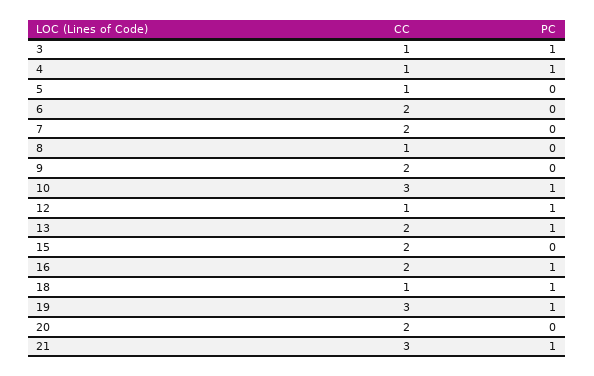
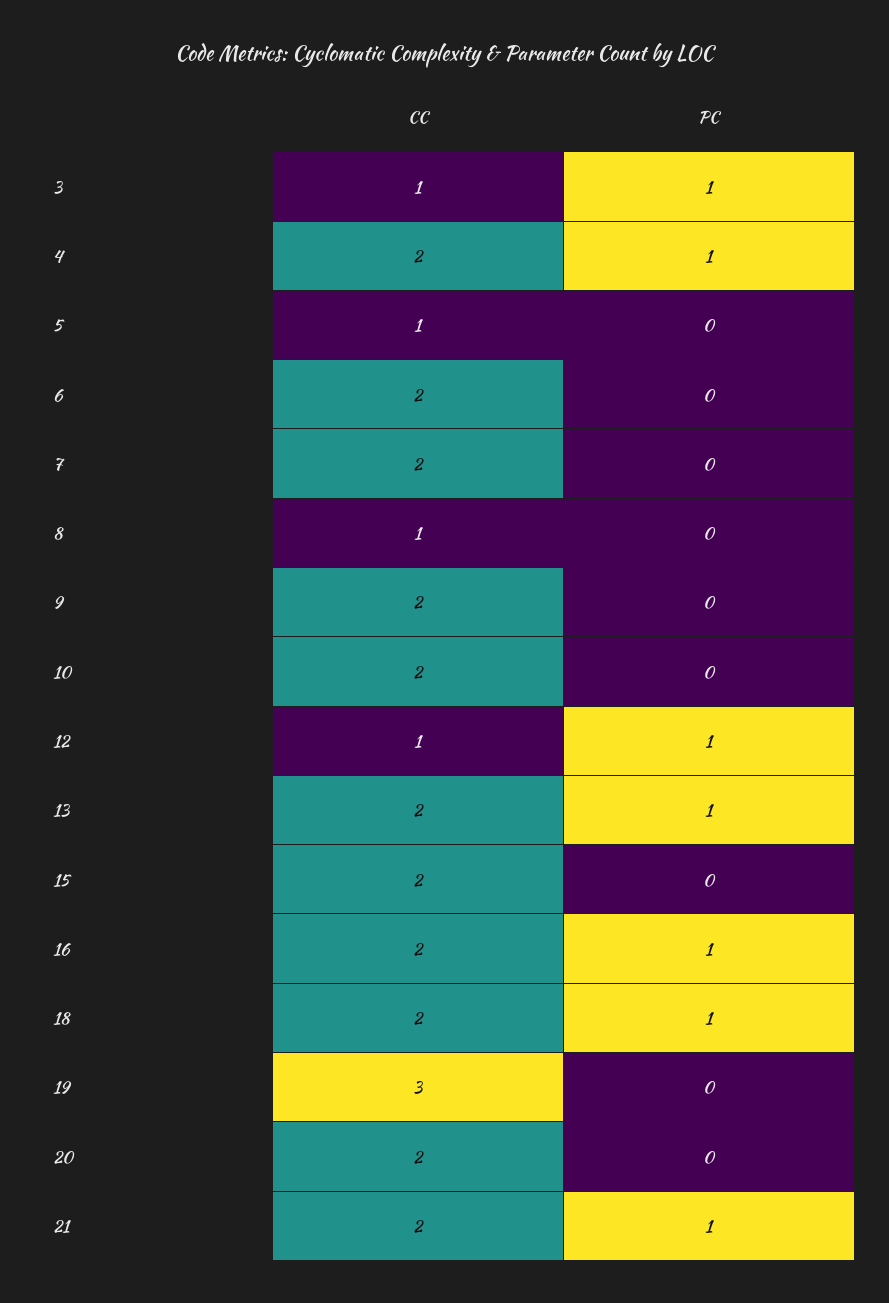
CC, 4: 1 -> 2
CC, 10: 3 -> 2
PC, 10: 1 -> 0
CC, 18: 1 -> 2
PC, 19: 1 -> 0
CC, 21: 3 -> 2

